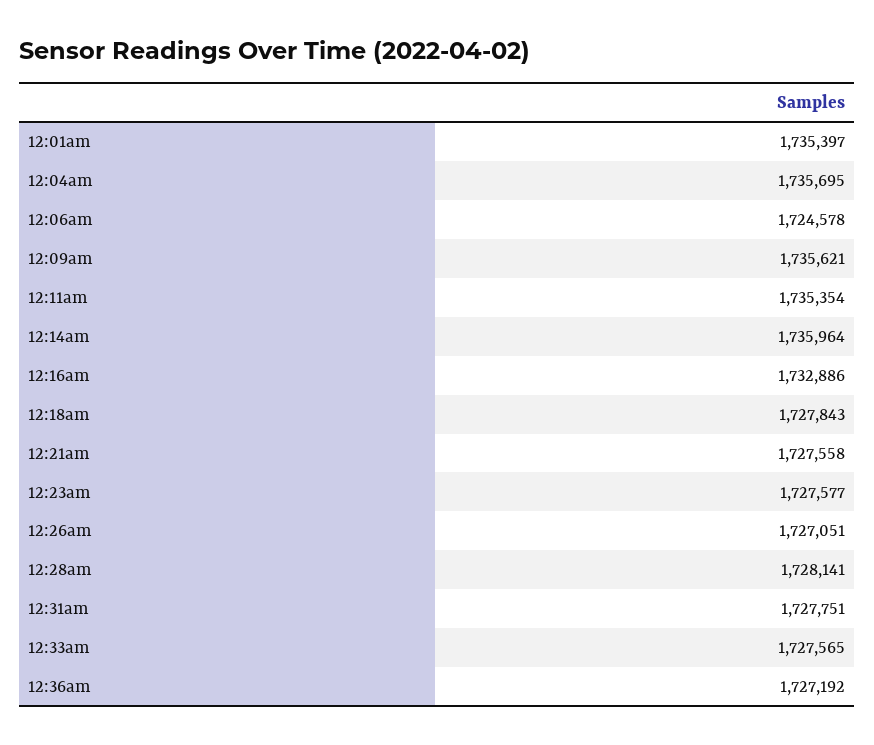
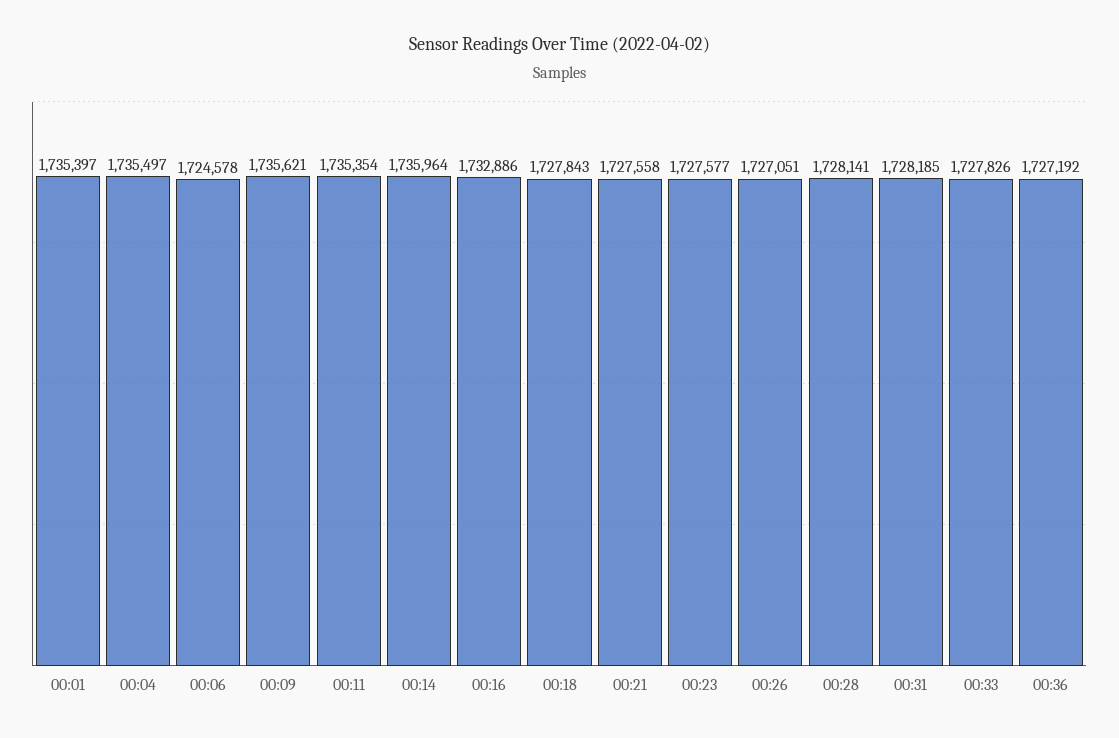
12:04am: 1735695 -> 1735497
12:31am: 1727751 -> 1728185
12:33am: 1727565 -> 1727826

